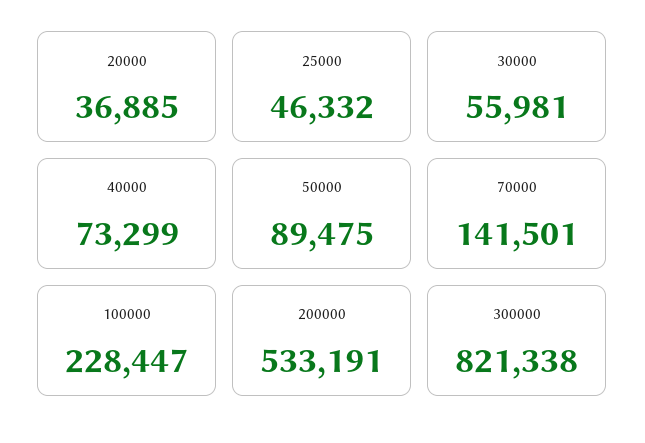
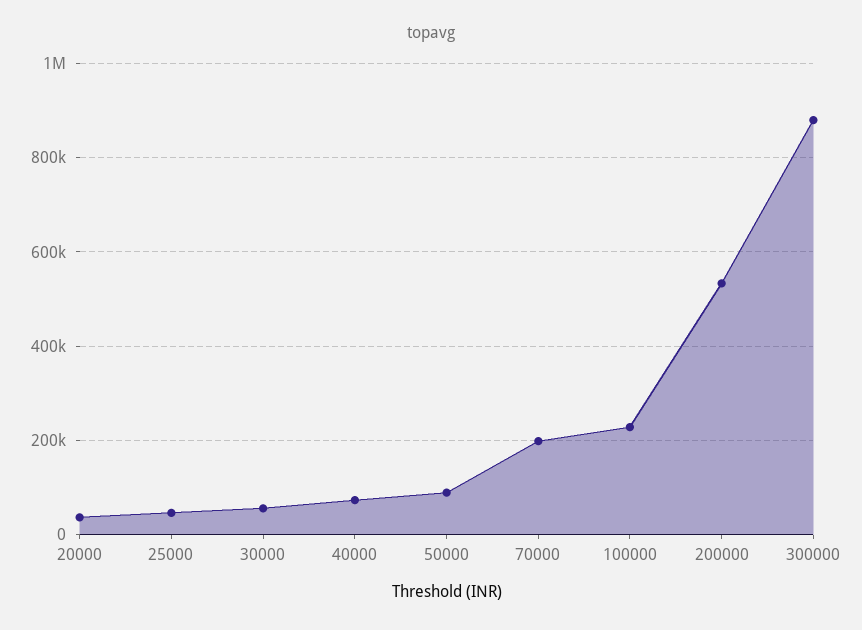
70000: 141501 -> 200000
300000: 821338 -> 880000

